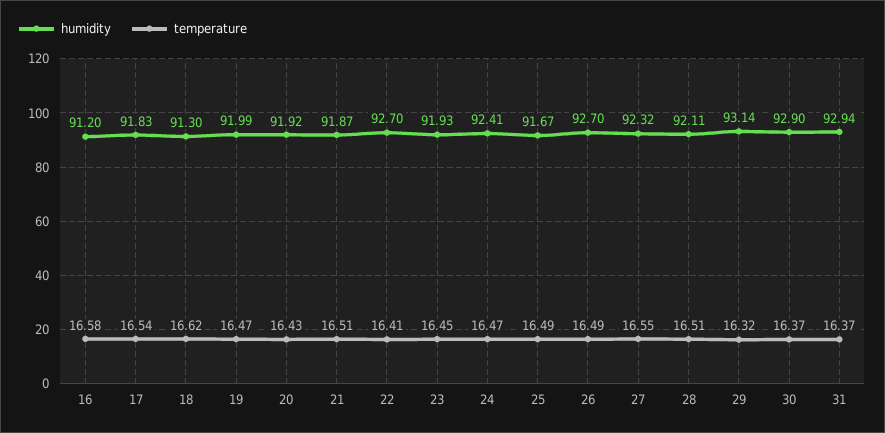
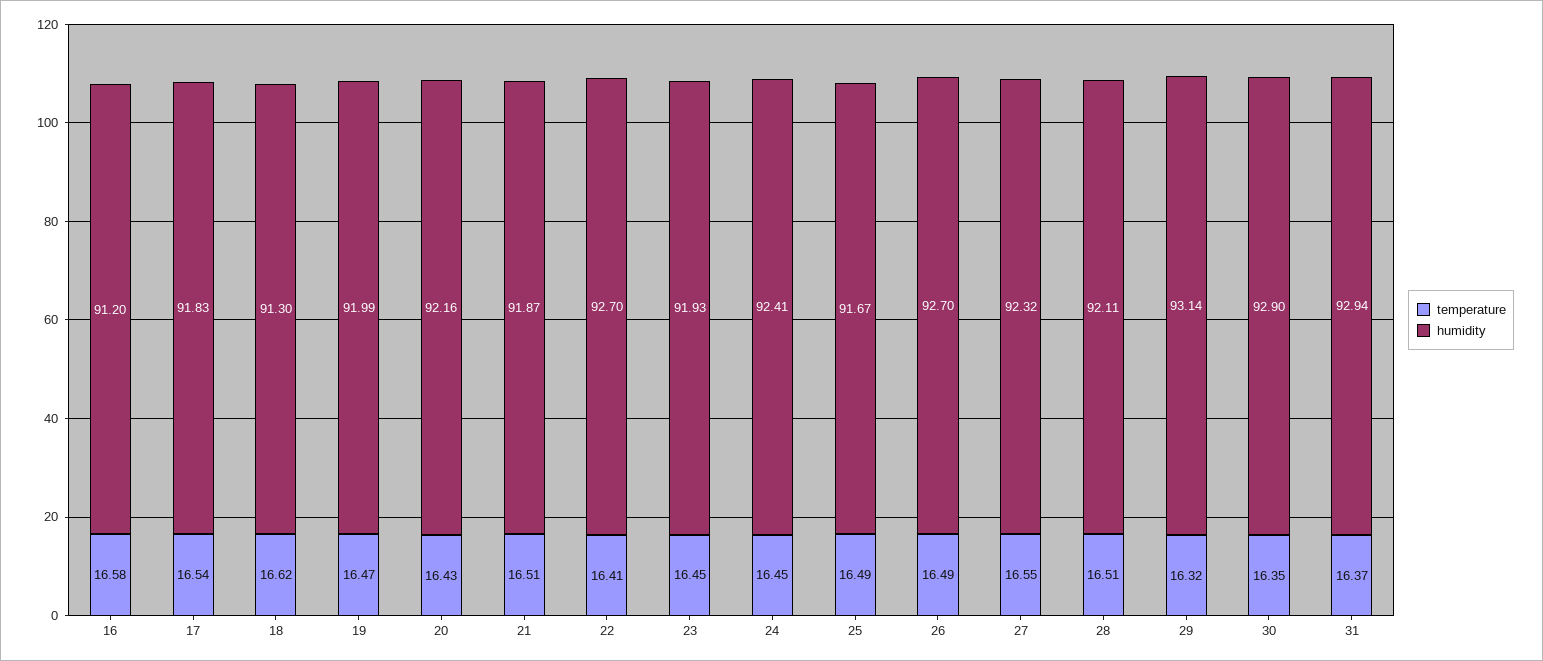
humidity, 20: 91.92 -> 92.16
temperature, 24: 16.47 -> 16.45
temperature, 30: 16.37 -> 16.35

